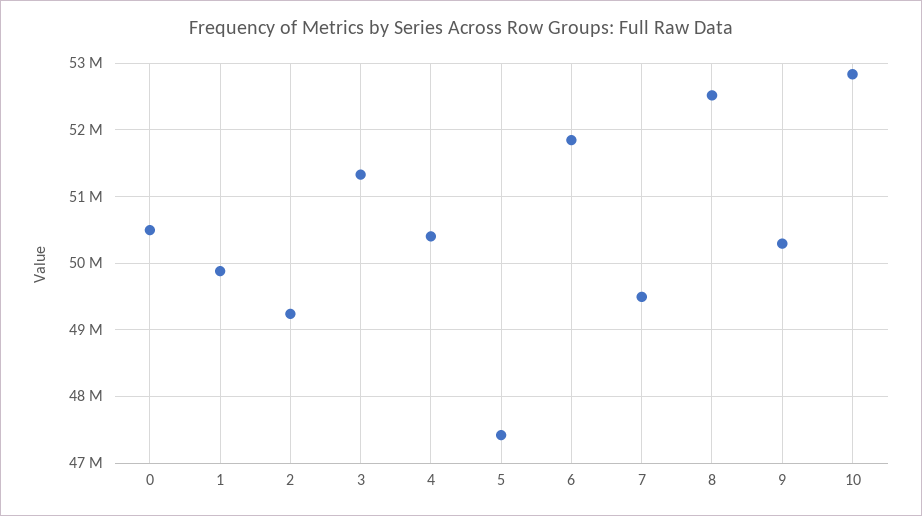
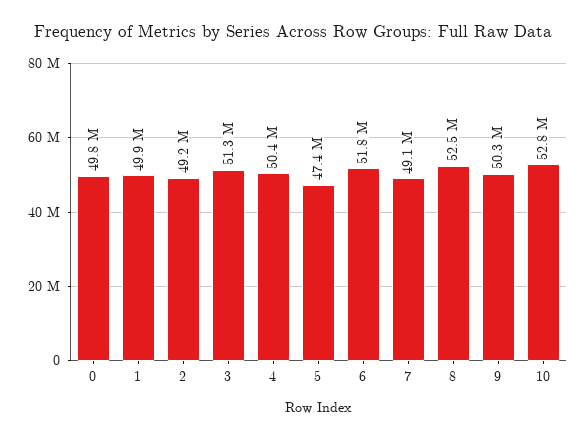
0: 50500000 -> 49800000
7: 49500000 -> 49100000

